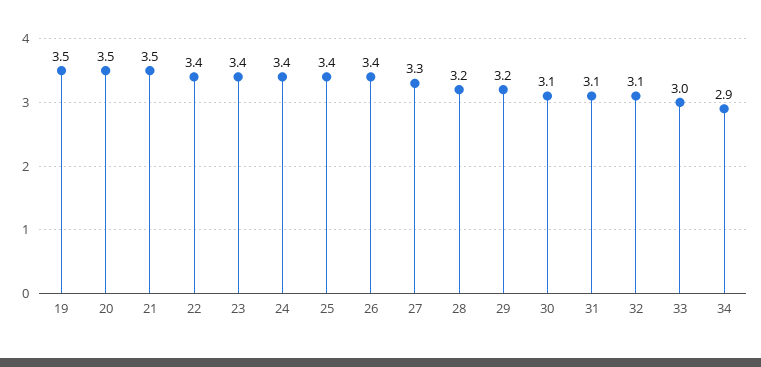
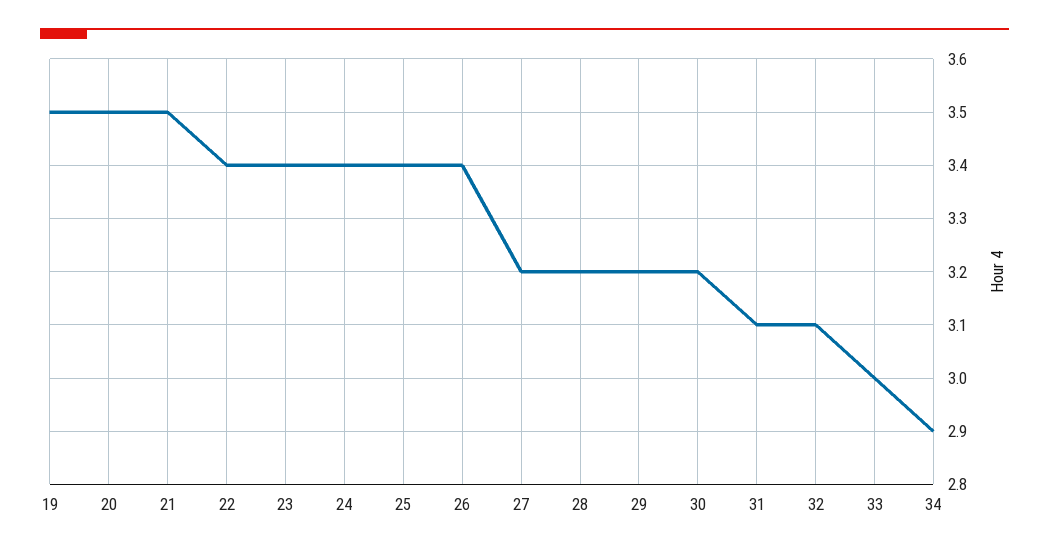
27: 3.3 -> 3.2
30: 3.1 -> 3.2

